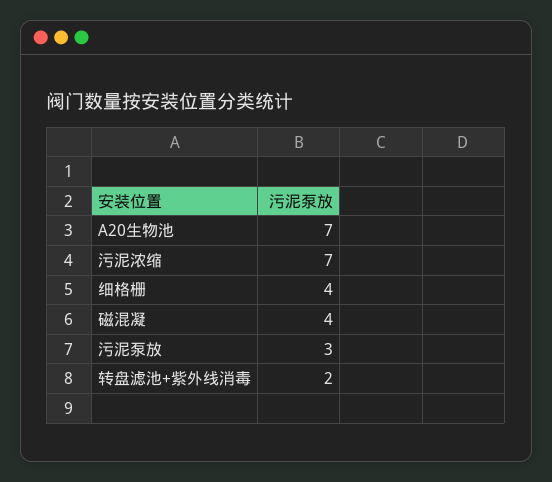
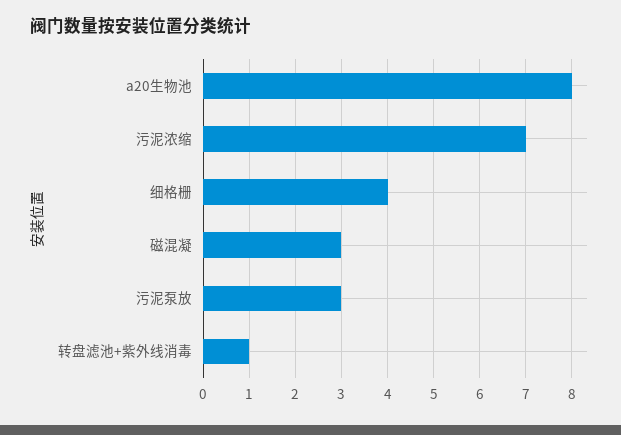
A20生物池: 7 -> 8
磁混凝: 4 -> 3
转盘滤池+紫外线消毒: 2 -> 1

